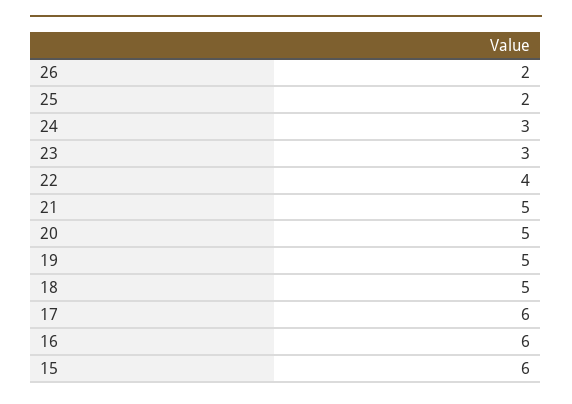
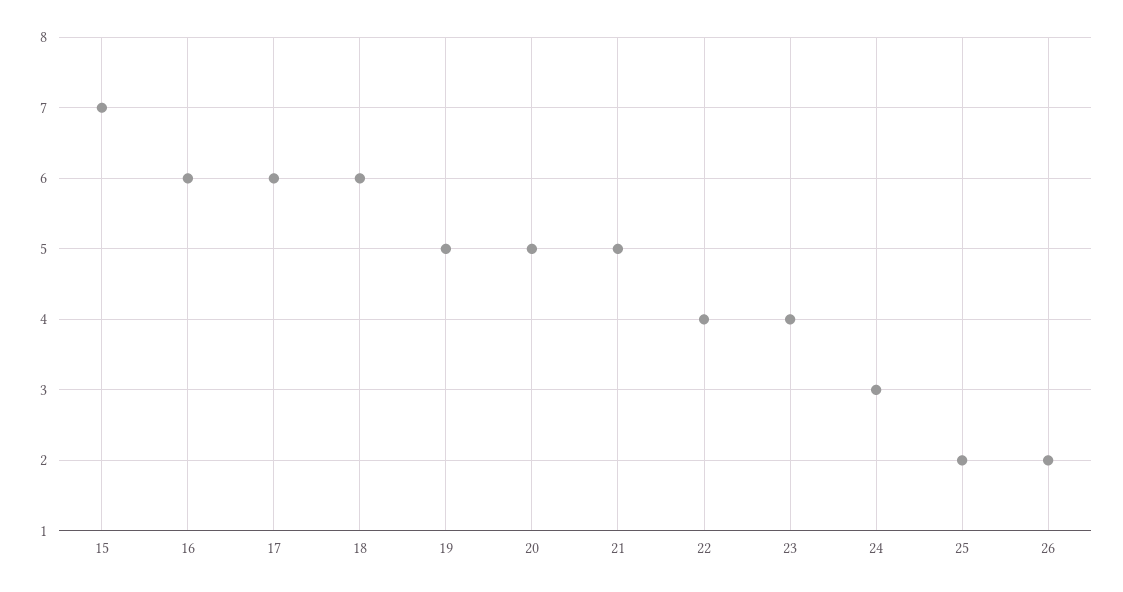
23: 3 -> 4
18: 5 -> 6
15: 6 -> 7

